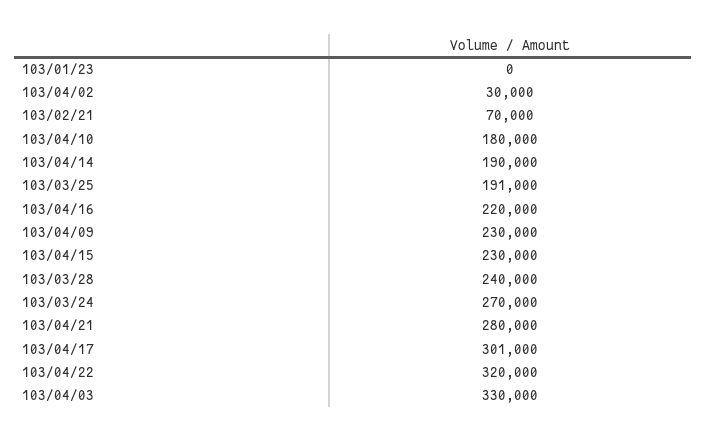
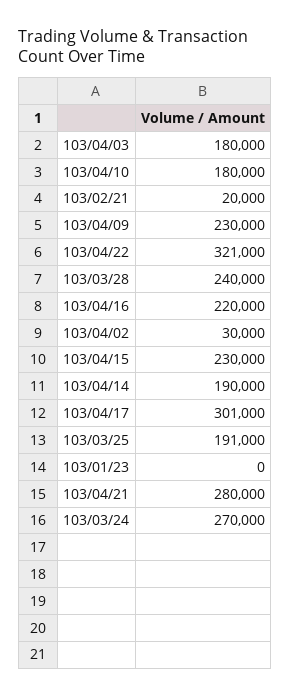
103/02/21: 70000 -> 20000
103/04/22: 320000 -> 321000
103/04/03: 330000 -> 180000

